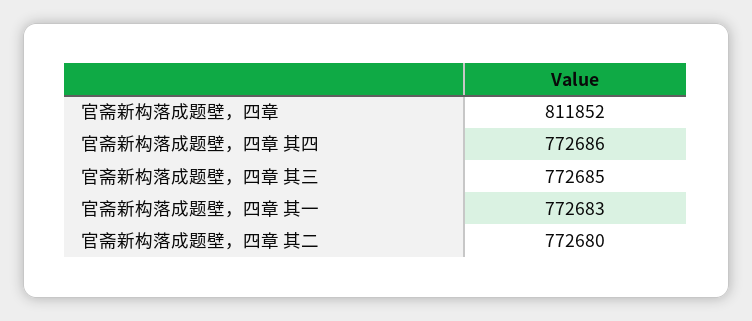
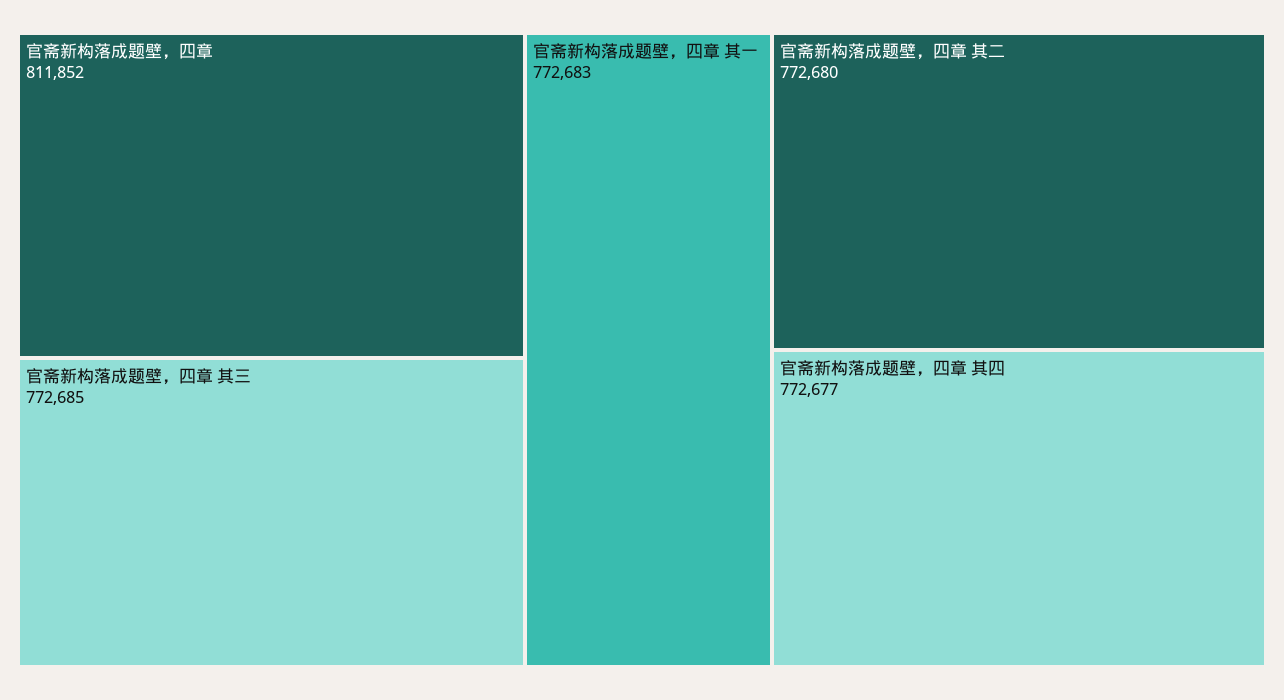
官斋新构落成题壁，四章 其四: 772686 -> 772677

